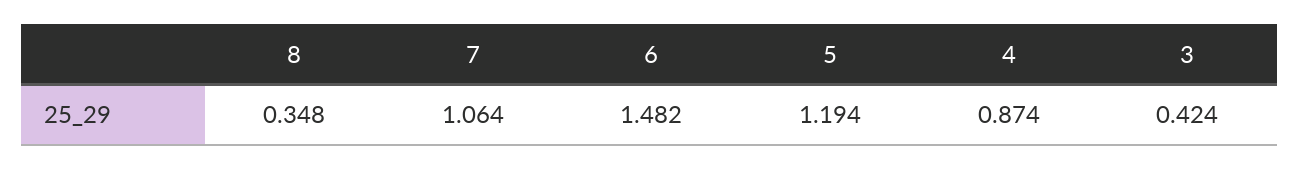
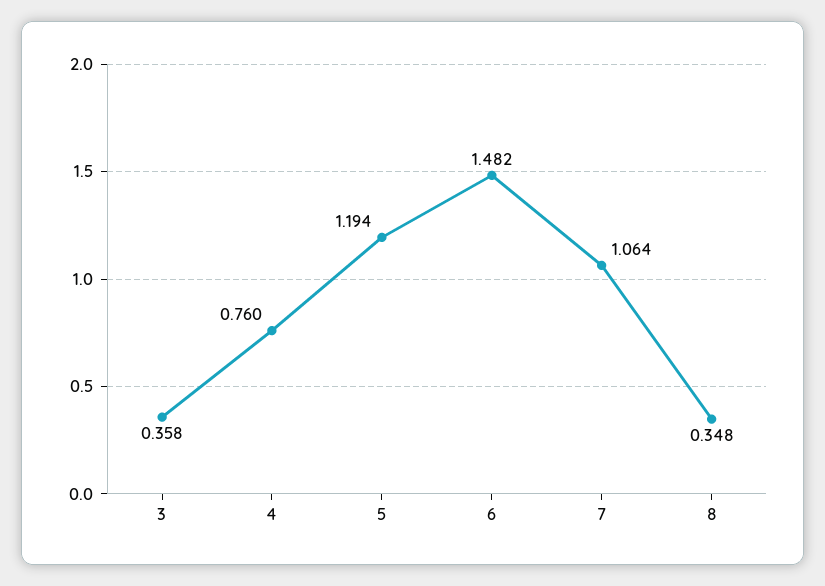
4: 0.874 -> 0.76
3: 0.424 -> 0.358

